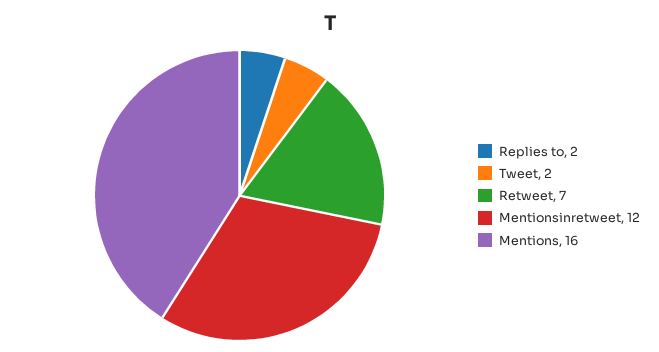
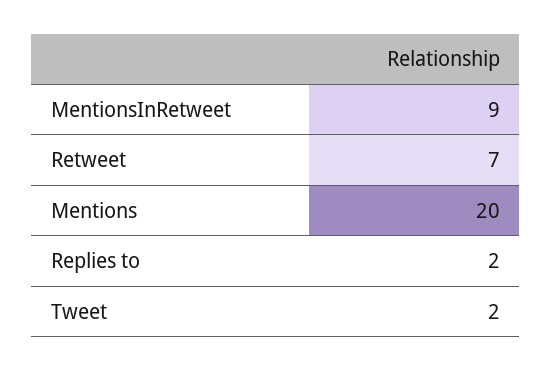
Mentionsinretweet: 12 -> 9
Mentions: 16 -> 20

